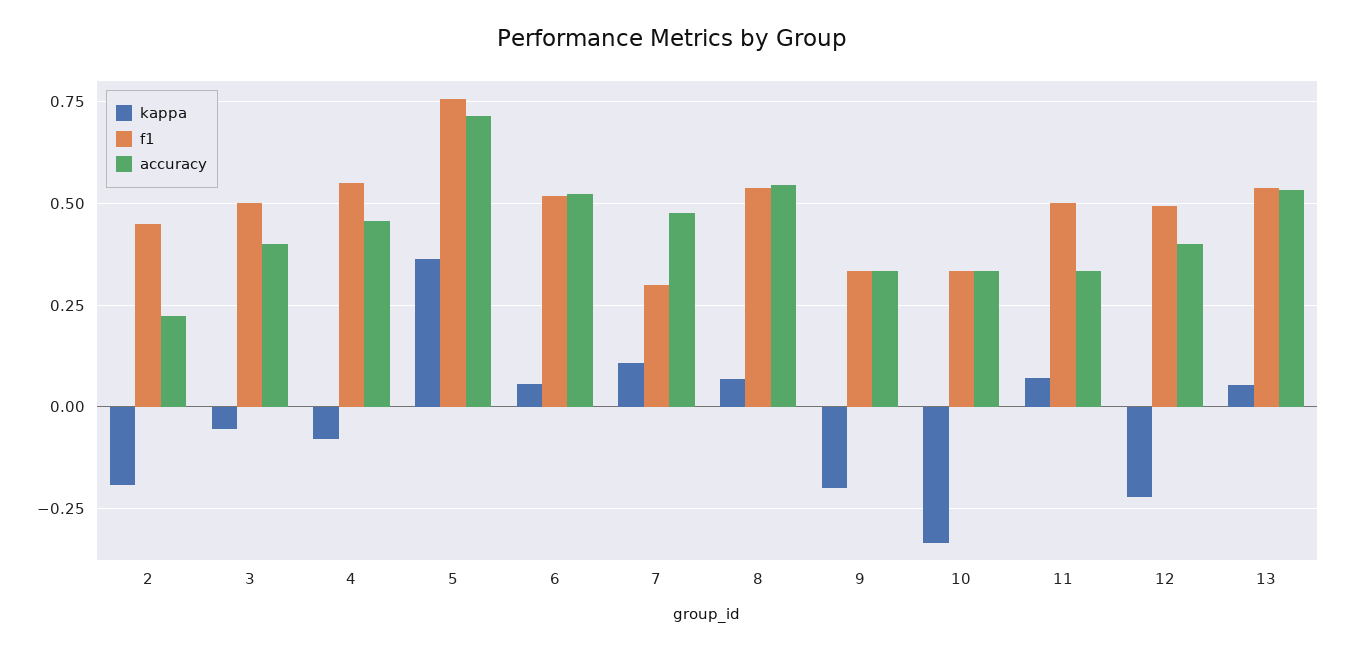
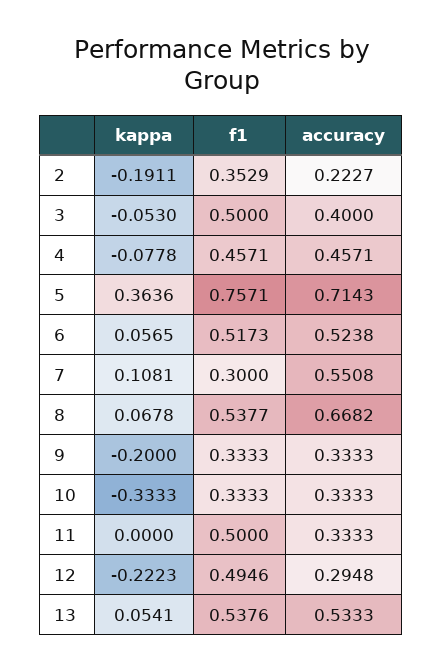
f1, 2: 0.45 -> 0.3529
f1, 4: 0.55 -> 0.4571
accuracy, 7: 0.475 -> 0.5508
accuracy, 8: 0.55 -> 0.6682
kappa, 11: 0.075 -> 0
accuracy, 12: 0.4 -> 0.2948

